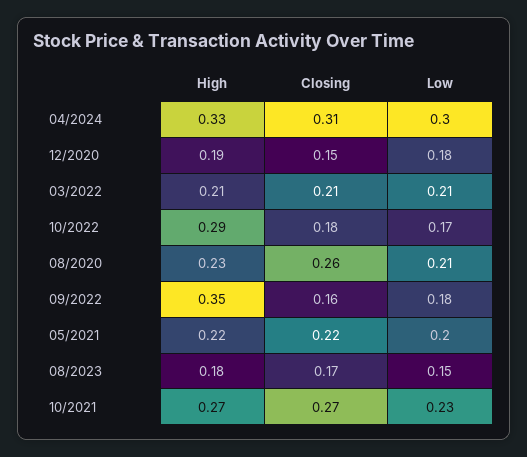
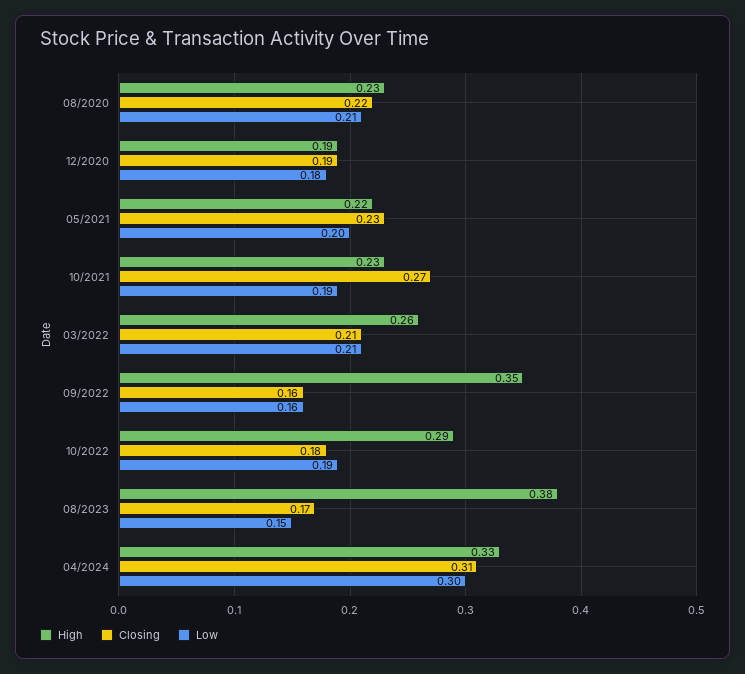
Closing, 12/2020: 0.15 -> 0.19
High, 03/2022: 0.21 -> 0.26
Low, 10/2022: 0.17 -> 0.19
Closing, 08/2020: 0.26 -> 0.22
Low, 09/2022: 0.18 -> 0.16
Closing, 05/2021: 0.22 -> 0.23
High, 08/2023: 0.18 -> 0.38
High, 10/2021: 0.27 -> 0.23
Low, 10/2021: 0.23 -> 0.19

